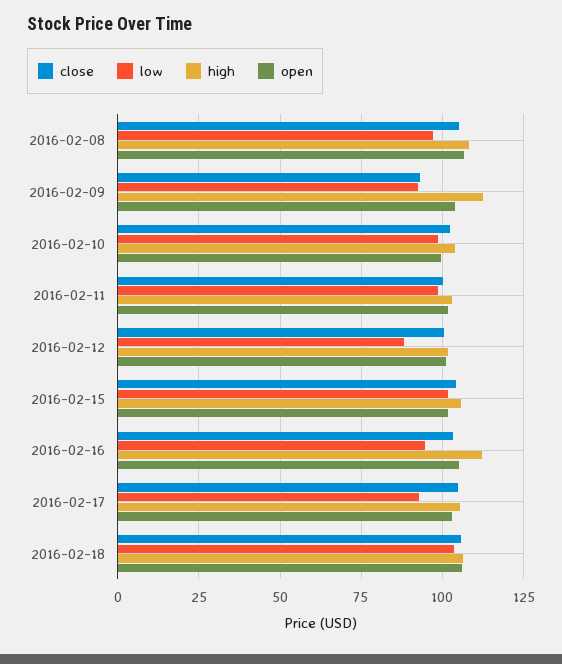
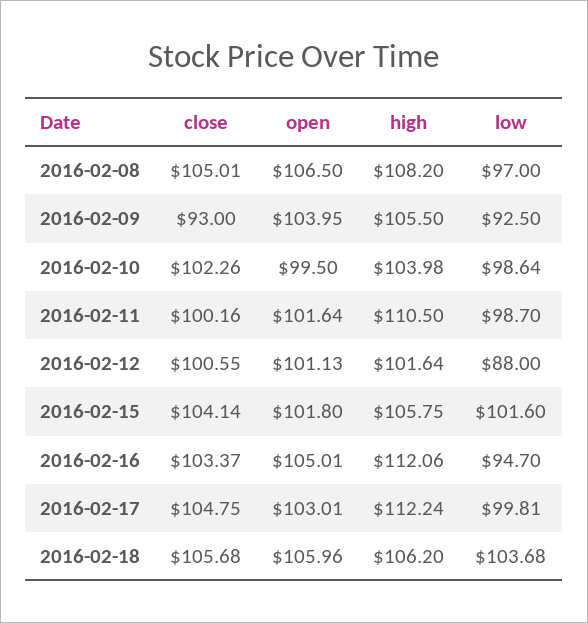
high, 2016-02-09: 112.5 -> 105.5
high, 2016-02-11: 102.5 -> 110.5
low, 2016-02-17: 92.5 -> 99.81
high, 2016-02-17: 105 -> 112.24

